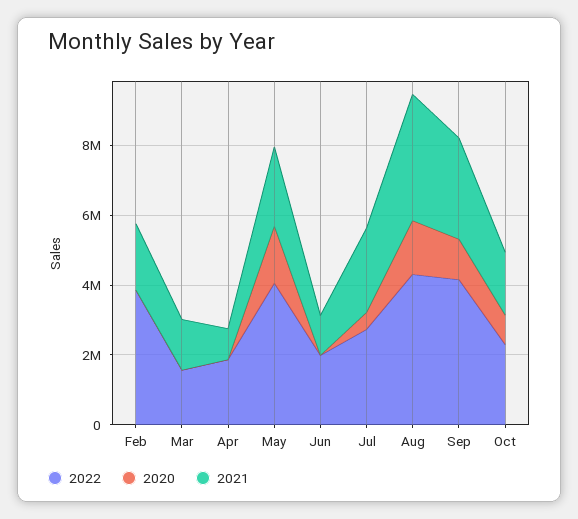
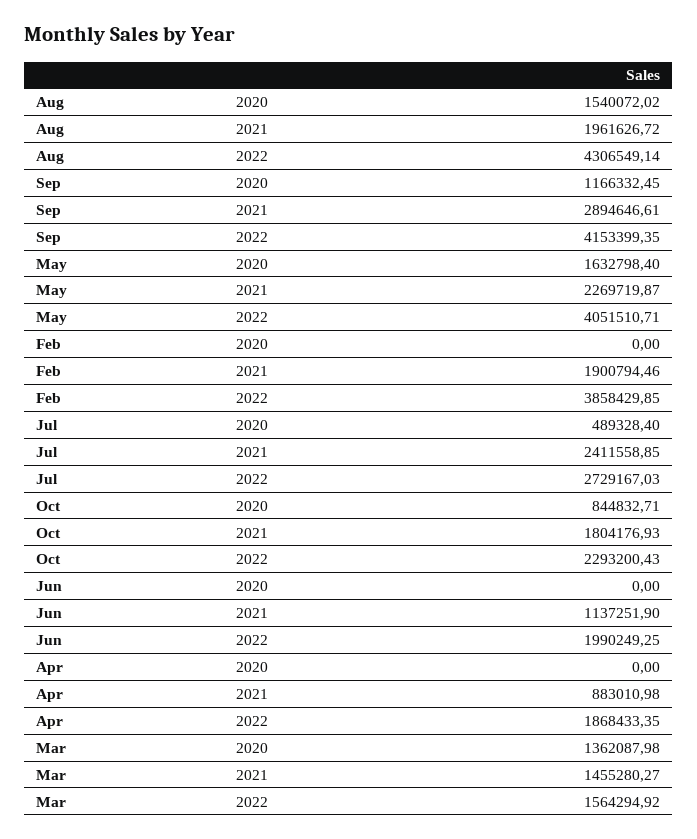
2020, Mar: 0 -> 1362087.98
2021, Aug: 3500000 -> 1961626.72

